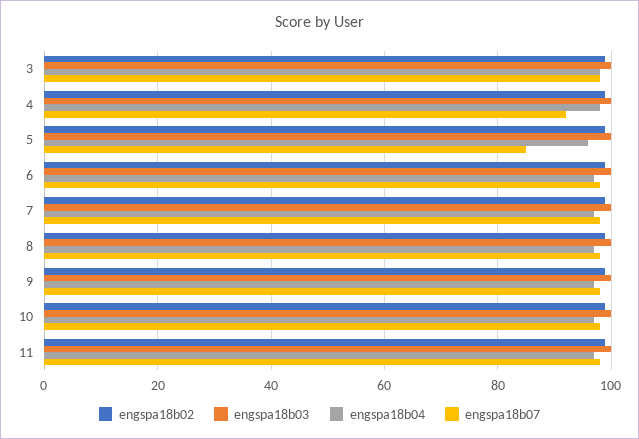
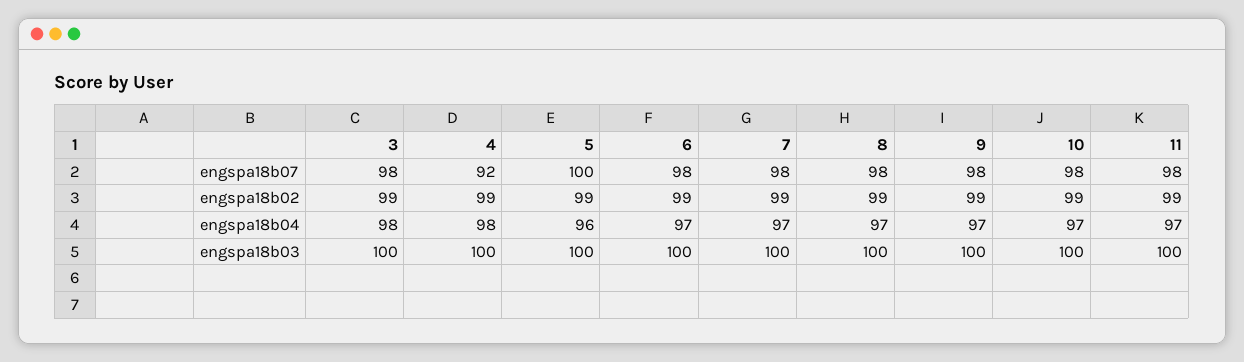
engspa18b07, 5: 85 -> 100

